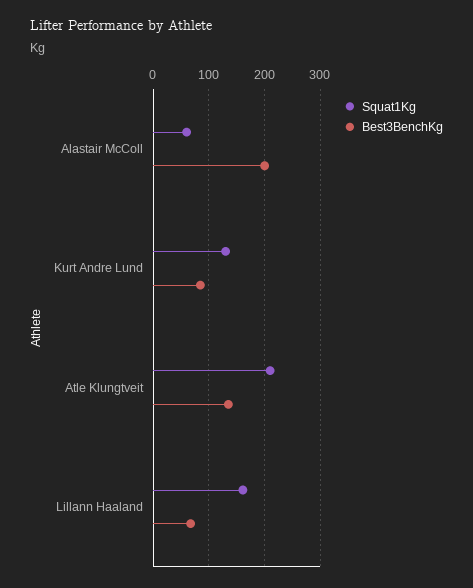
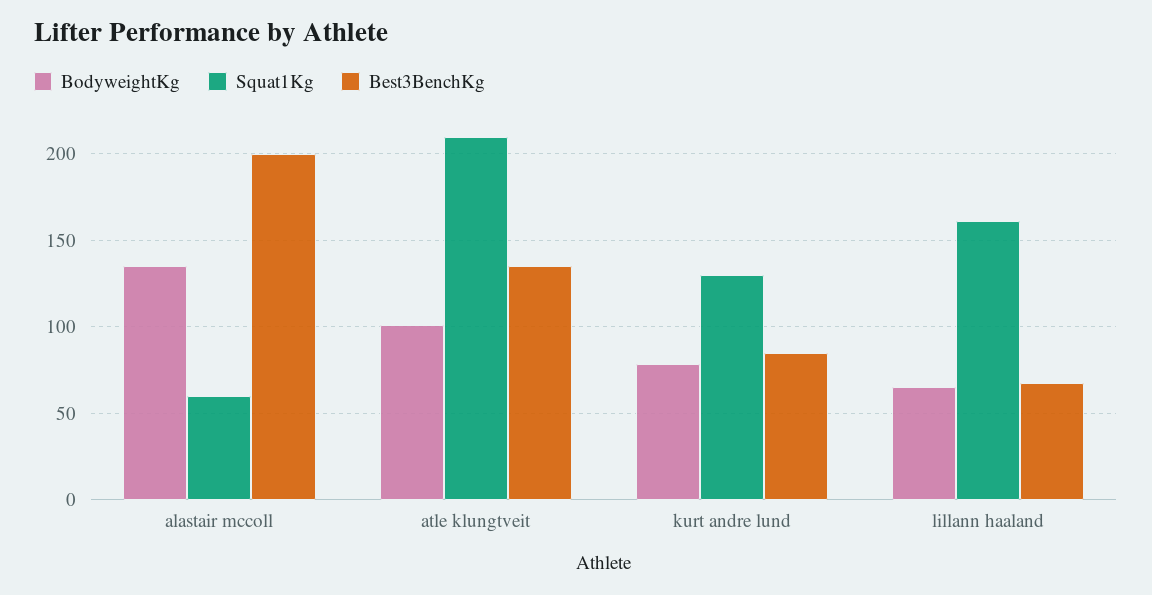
BodyweightKg, Alastair McColl: none -> 135
BodyweightKg, Atle Klungtveit: none -> 100
BodyweightKg, Kurt Andre Lund: none -> 80
BodyweightKg, Lillann Haaland: none -> 65

